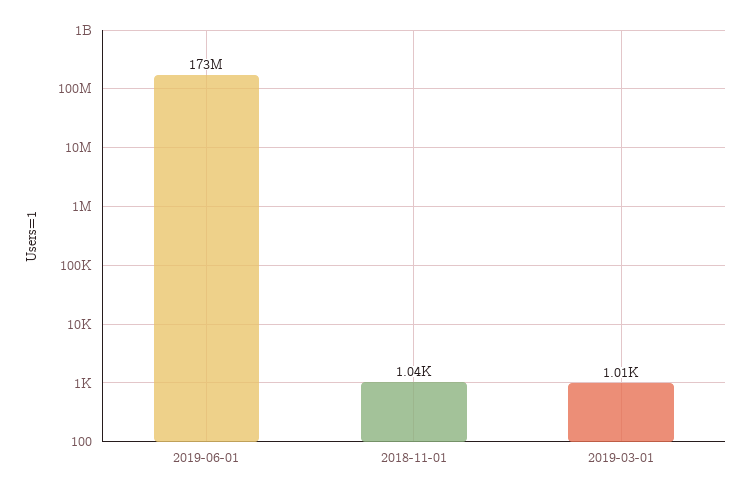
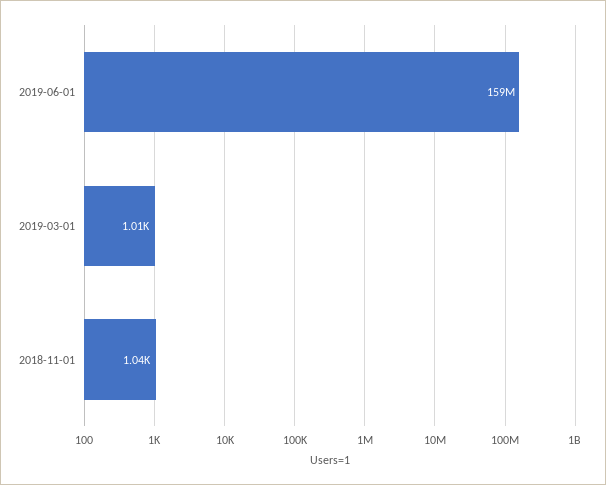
2019-06-01: 173000000 -> 159000000

